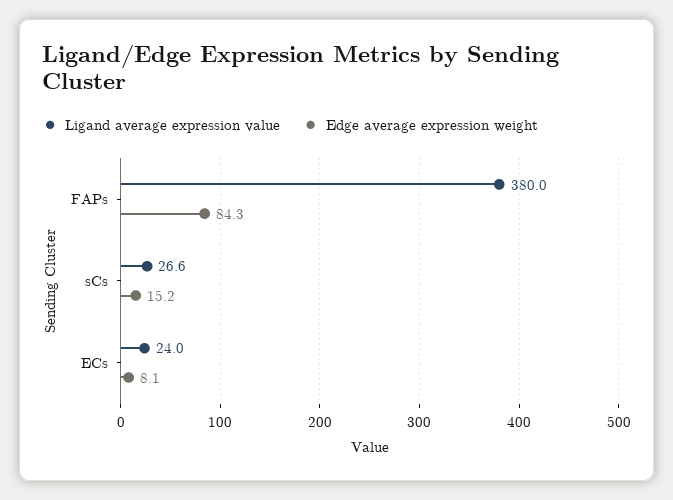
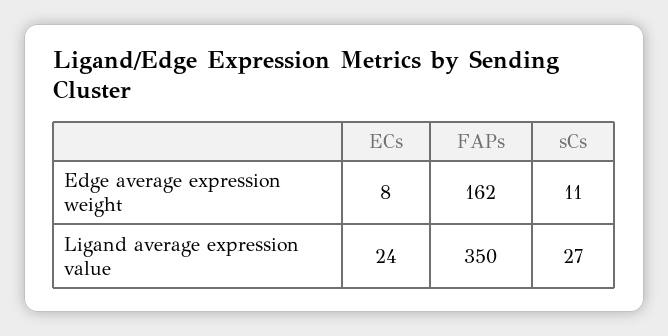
Ligand average expression value, FAPs: 380 -> 350
Edge average expression weight, FAPs: 84.3 -> 162
Edge average expression weight, sCs: 15.2 -> 11

